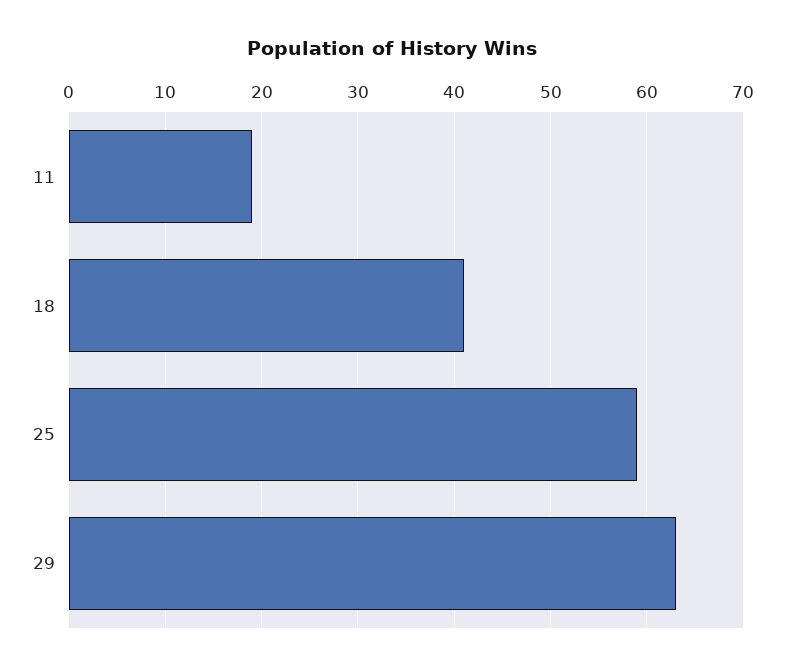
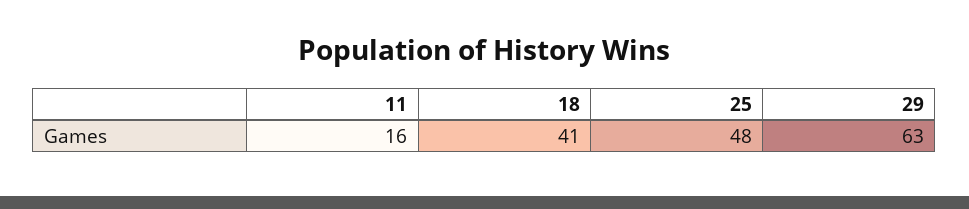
11: 19 -> 16
25: 59 -> 48

